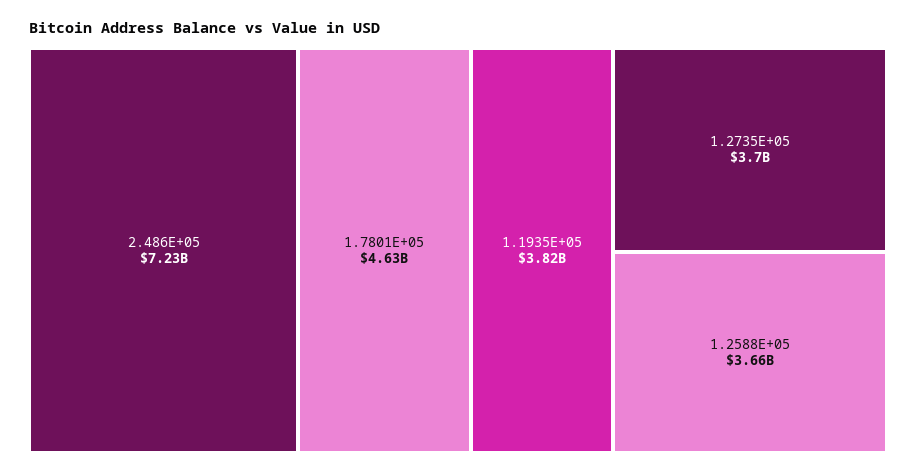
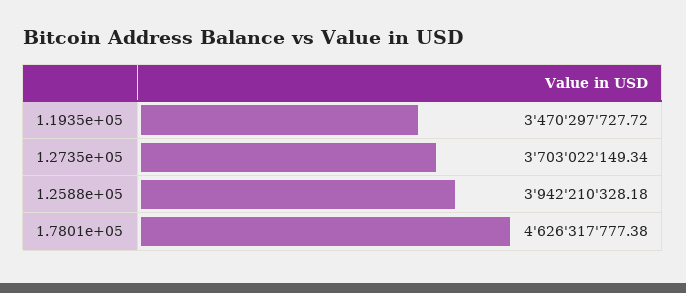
2.486E+05: 7230000000 -> none
1.1935E+05: 3820000000 -> 3470297727.72
1.2588E+05: 3660000000 -> 3942210328.18

